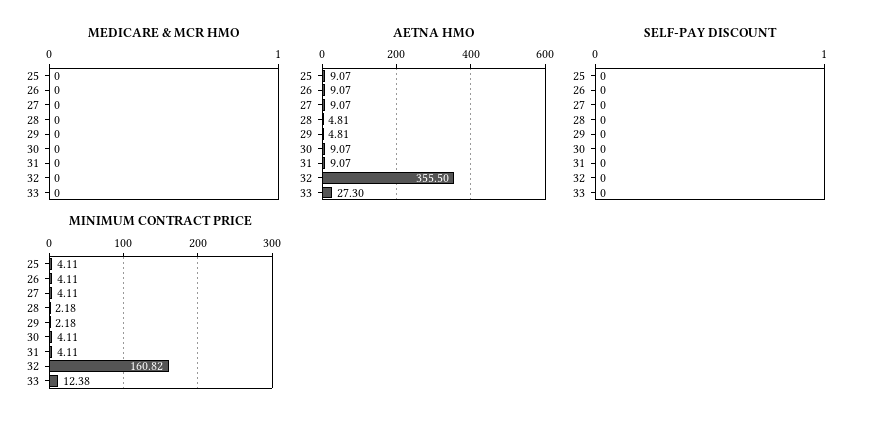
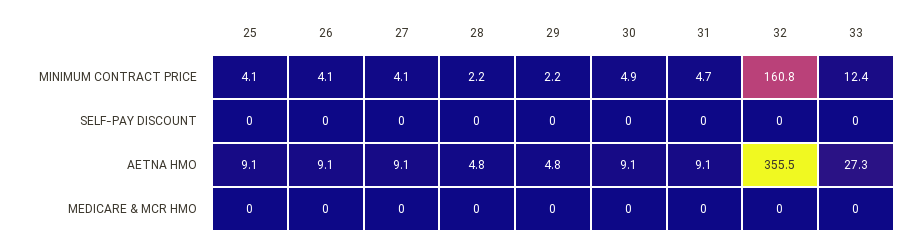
MINIMUM CONTRACT PRICE, 30: 4.11 -> 4.9
MINIMUM CONTRACT PRICE, 31: 4.11 -> 4.7

